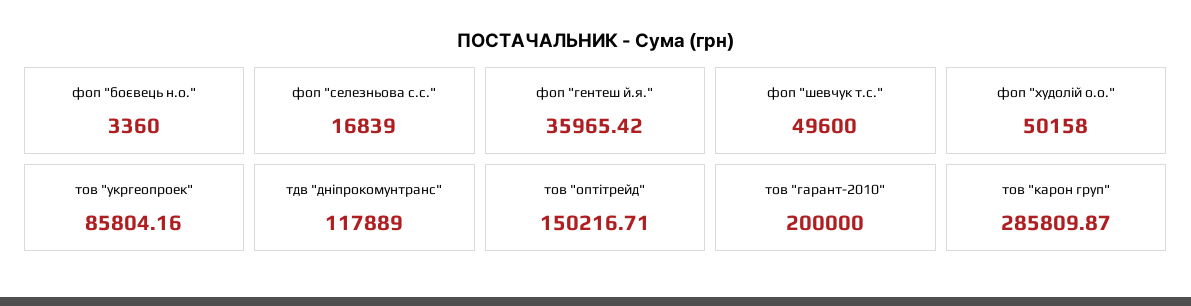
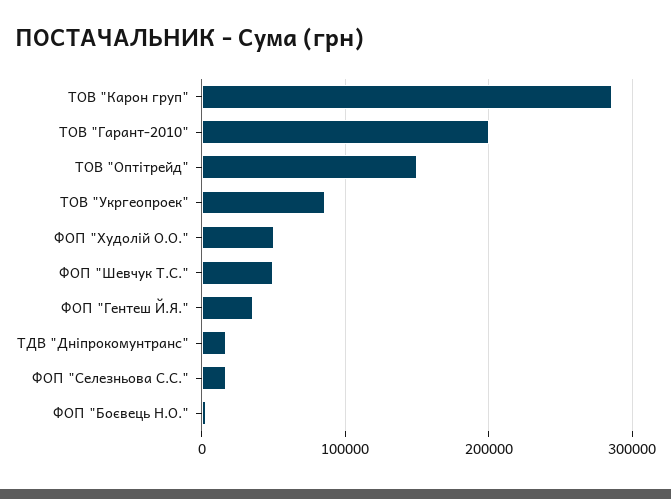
тдв "дніпрокомунтранс": 117889 -> 20000

